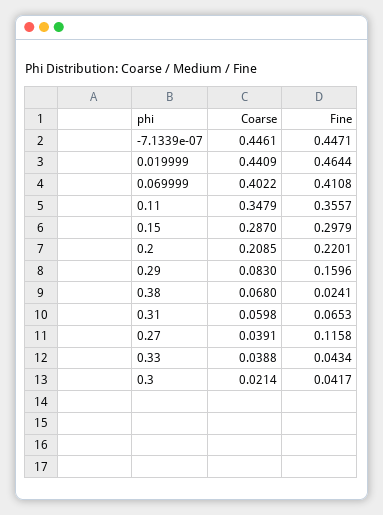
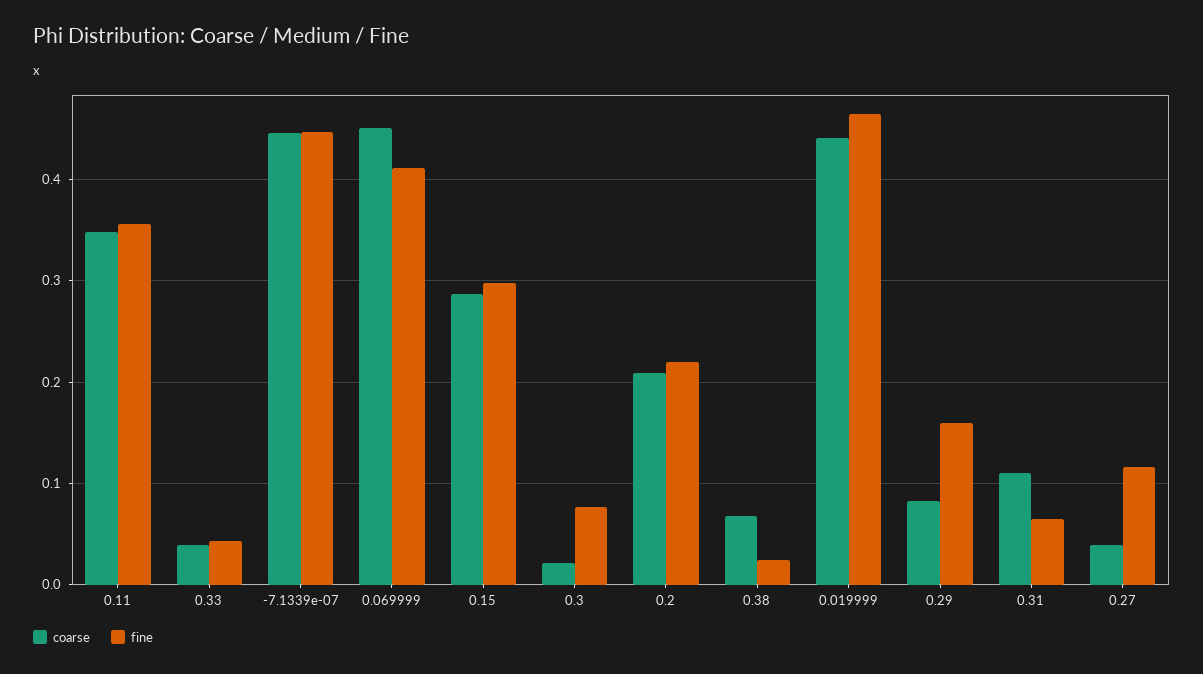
Coarse, 0.069999: 0.4022 -> 0.45
Coarse, 0.31: 0.0598 -> 0.11
Fine, 0.3: 0.0417 -> 0.08

